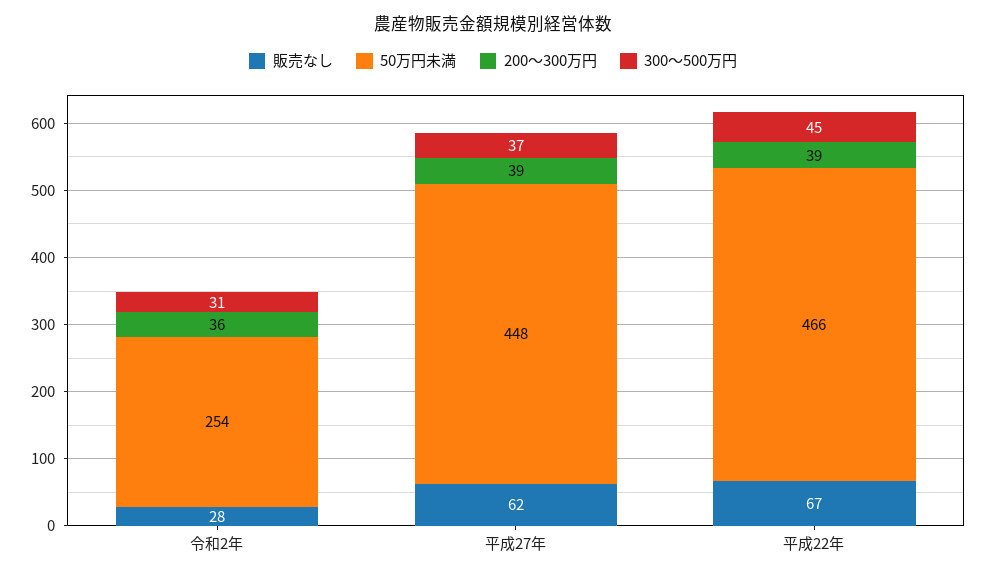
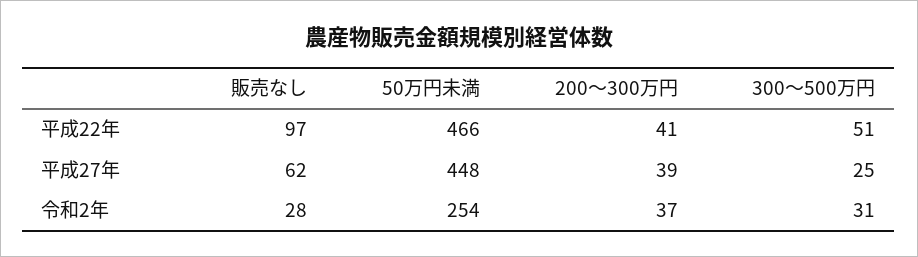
200～300万円, 令和2年: 36 -> 37
300～500万円, 平成27年: 37 -> 25
販売なし, 平成22年: 67 -> 97
200～300万円, 平成22年: 39 -> 41
300～500万円, 平成22年: 45 -> 51

